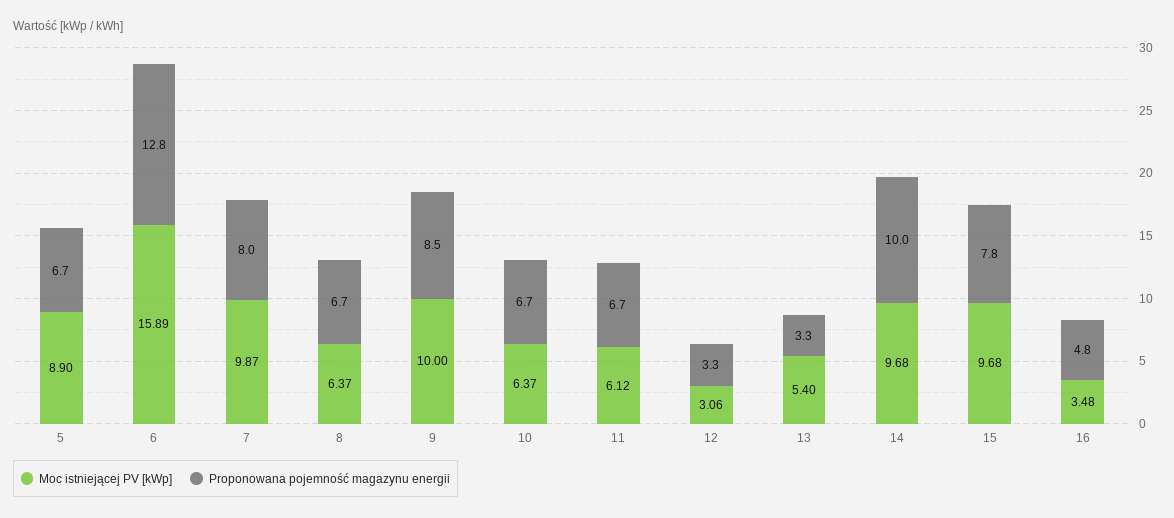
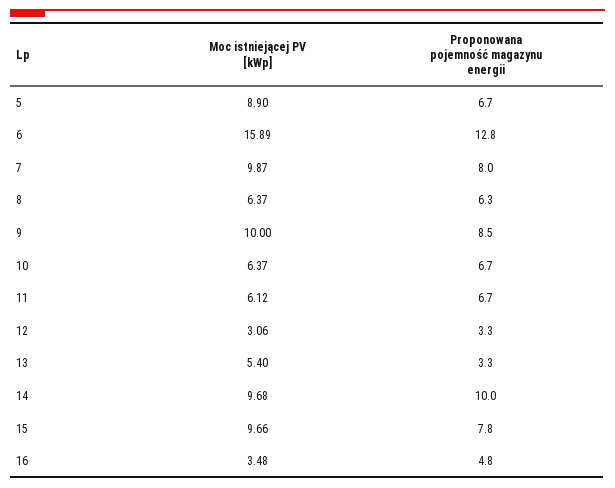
Proponowana pojemność magazynu energii, 8: 6.7 -> 6.3
Moc istniejącej PV [kWp], 15: 9.68 -> 9.66

